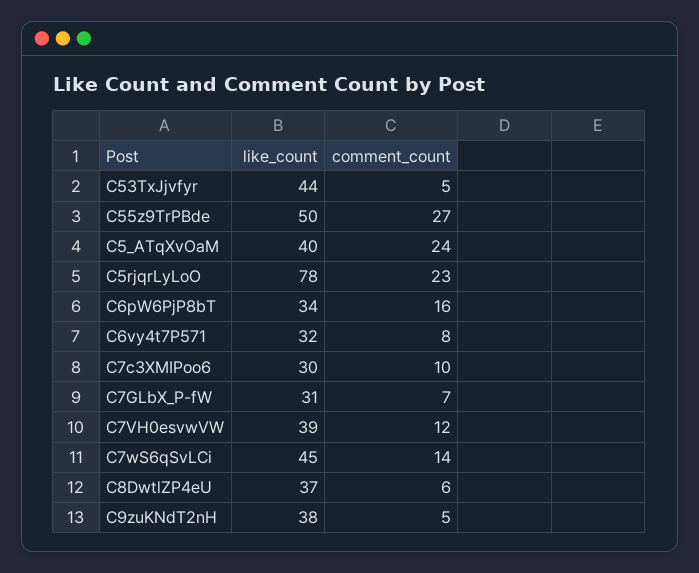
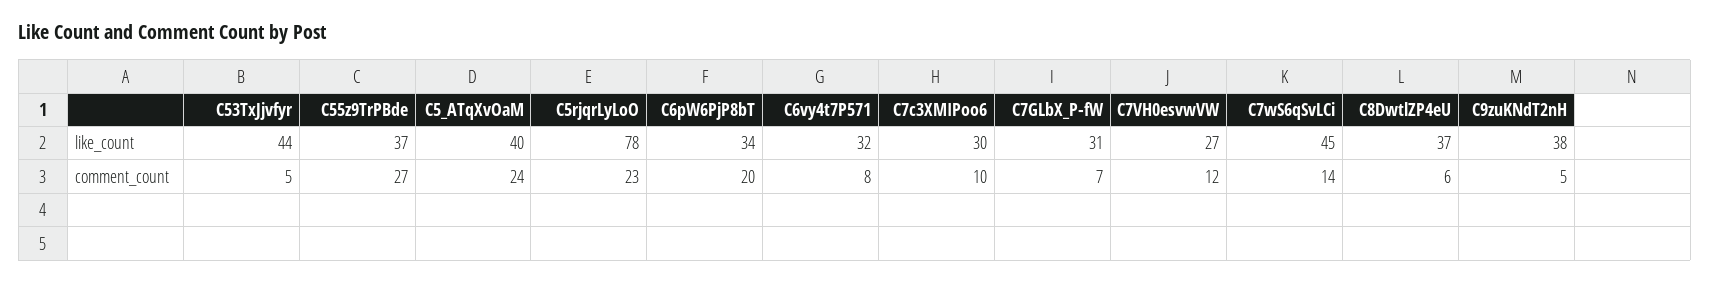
like_count, C55z9TrPBde: 50 -> 37
comment_count, C6pW6PjP8bT: 16 -> 20
like_count, C7VH0esvwVW: 39 -> 27

